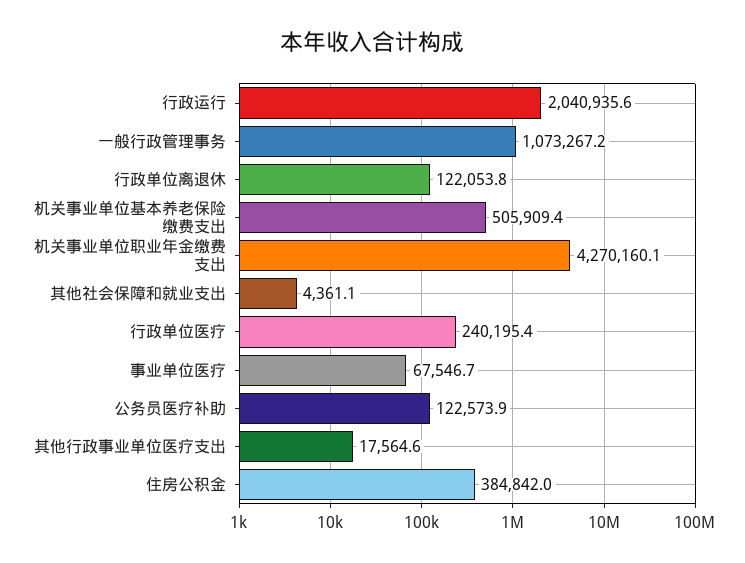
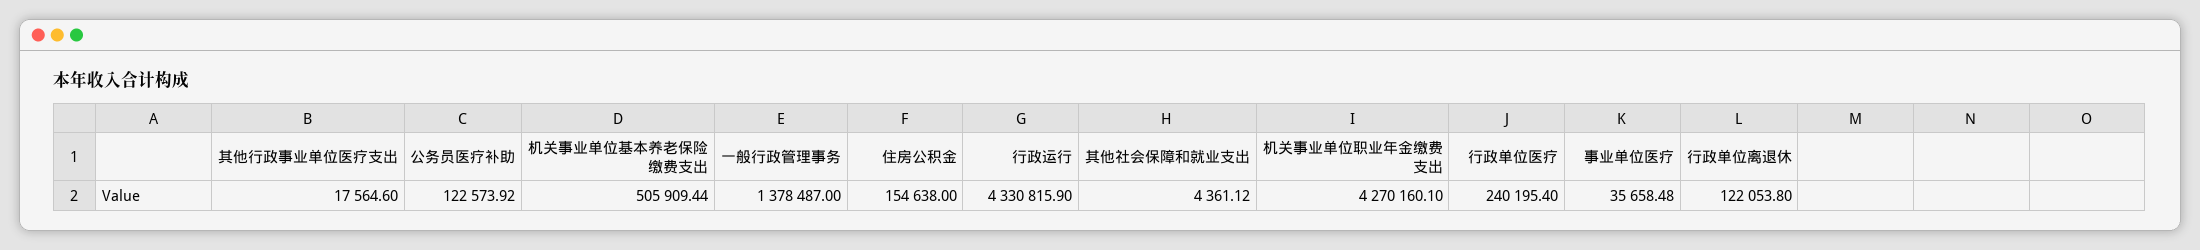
行政运行: 2040935.6 -> 4330815.9
一般行政管理事务: 1073267.2 -> 1378487
事业单位医疗: 67546.7 -> 35658.48
住房公积金: 384842 -> 154638

